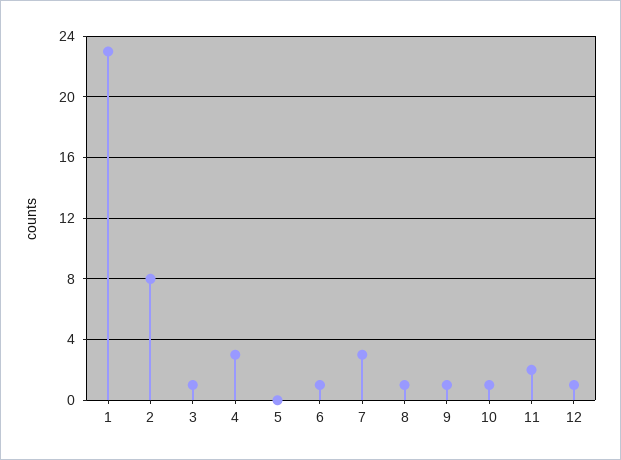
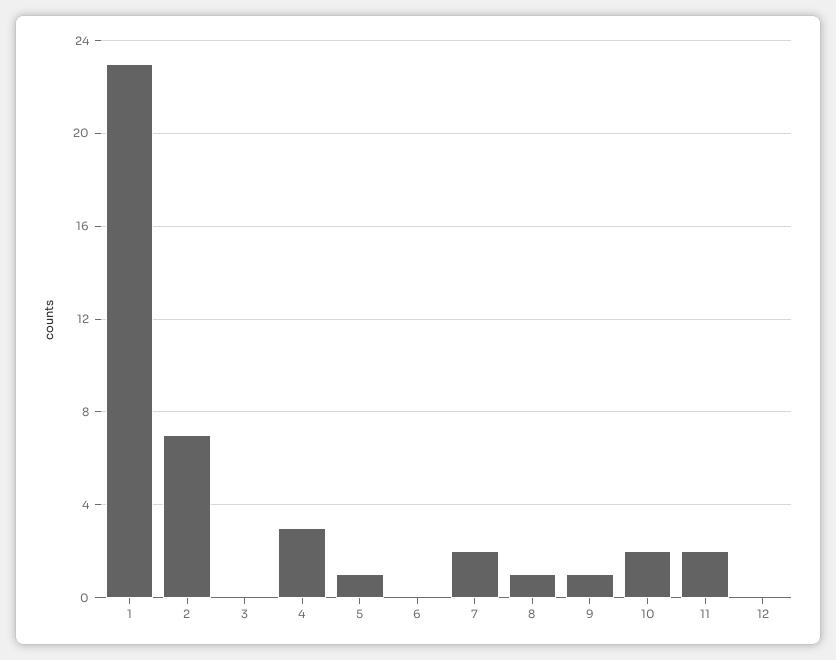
2: 8 -> 7
3: 1 -> 0
5: 0 -> 1
6: 1 -> 0
7: 3 -> 2
10: 1 -> 2
12: 1 -> 0

